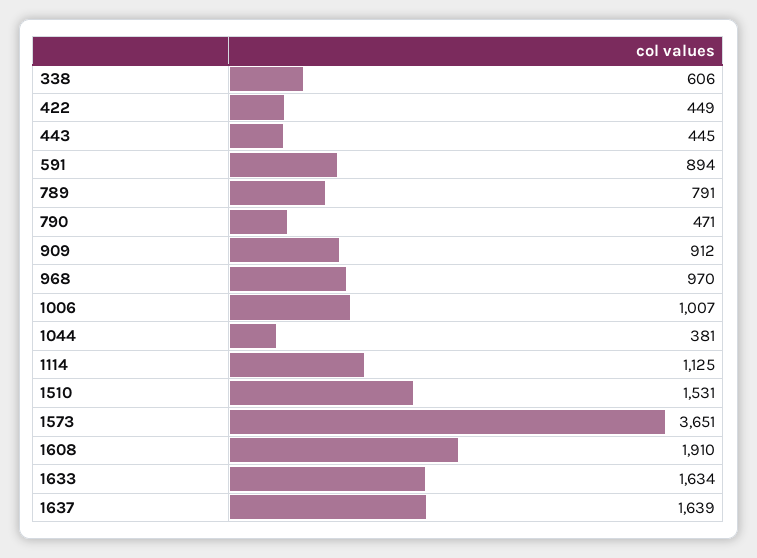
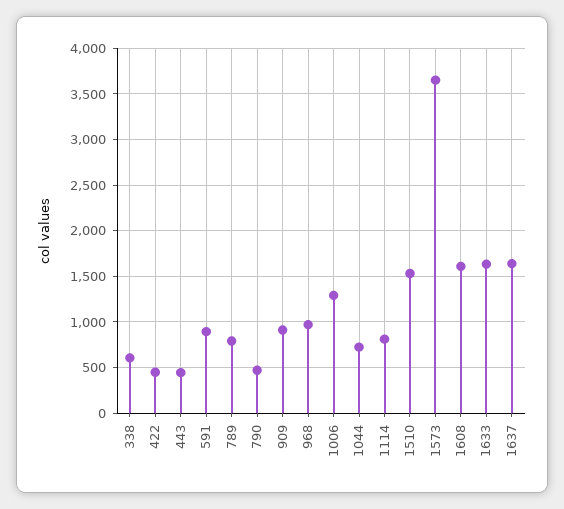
1006: 1007 -> 1300
1044: 381 -> 700
1114: 1125 -> 800
1608: 1910 -> 1600

